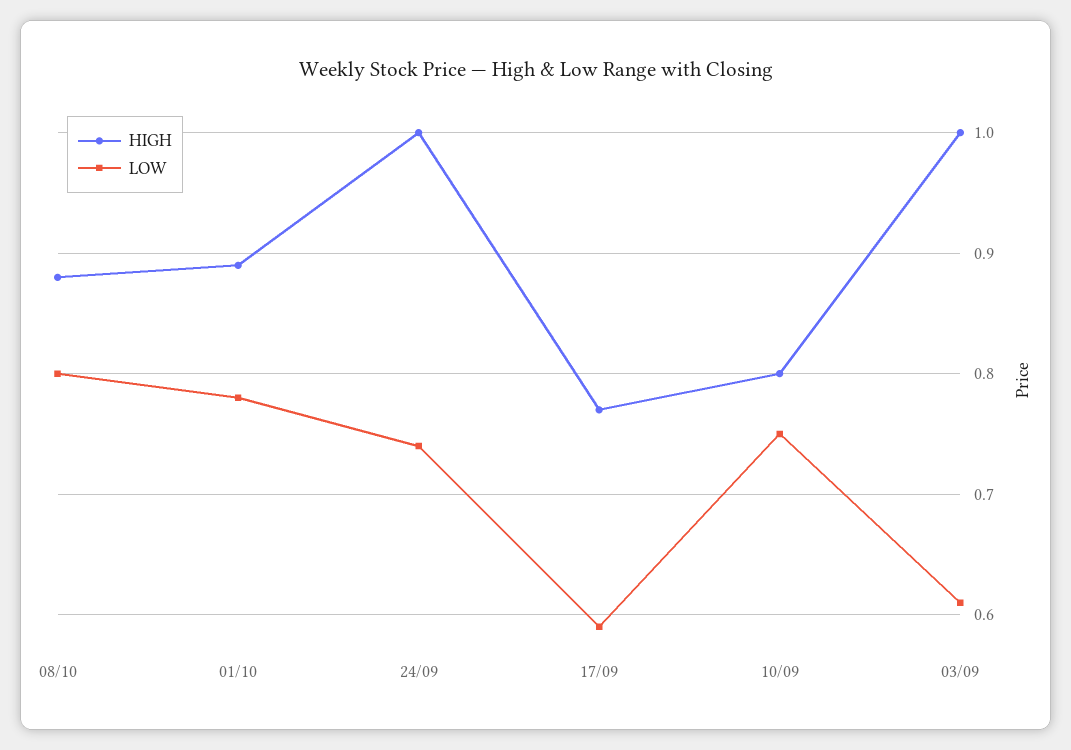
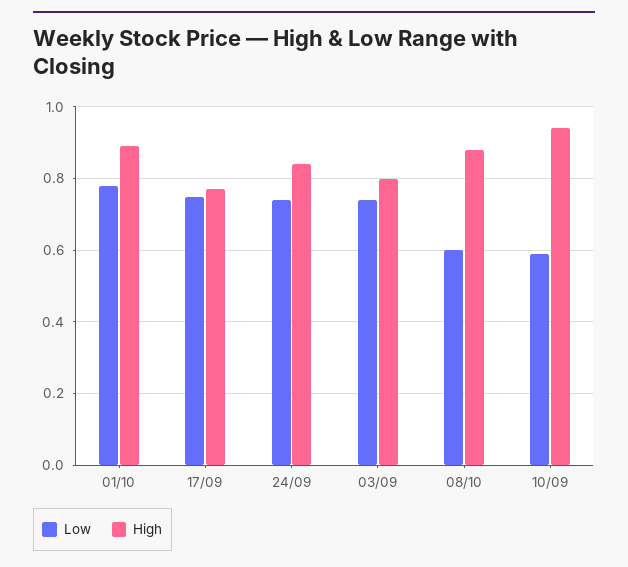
LOW, 08/10: 0.8 -> 0.6
HIGH, 24/09: 1 -> 0.85
LOW, 17/09: 0.59 -> 0.75
HIGH, 10/09: 0.8 -> 0.95
LOW, 10/09: 0.75 -> 0.6
HIGH, 03/09: 1 -> 0.8
LOW, 03/09: 0.61 -> 0.75

